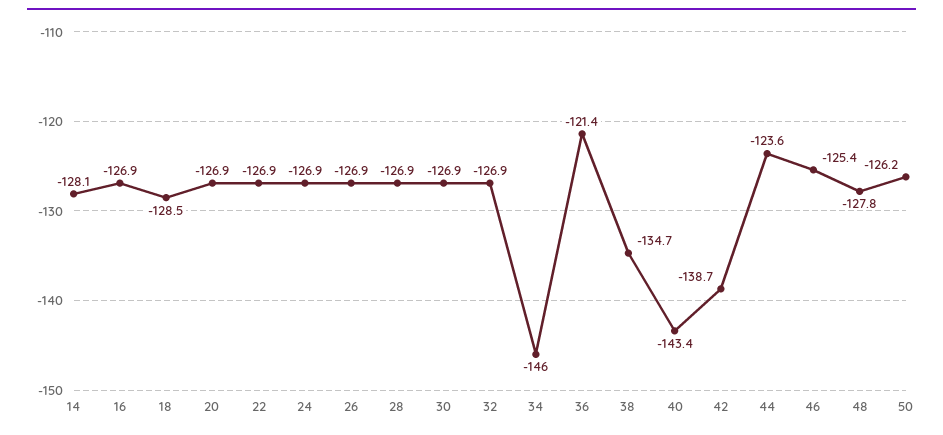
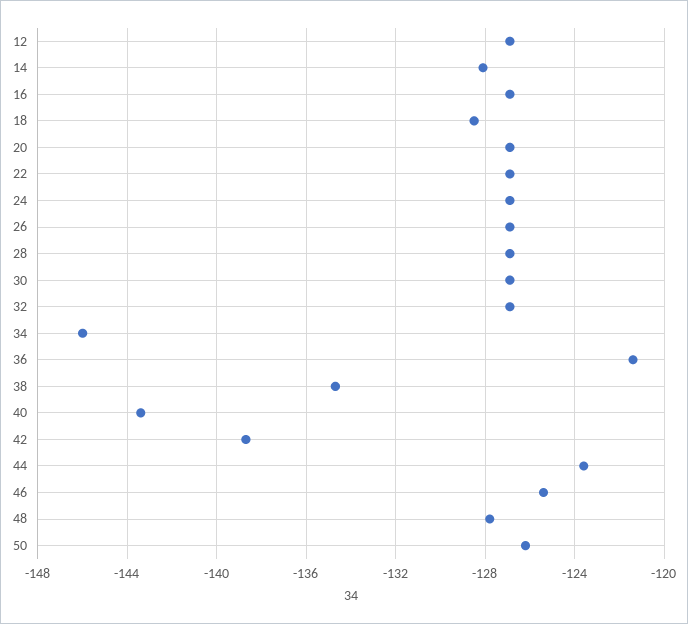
12: none -> -127

